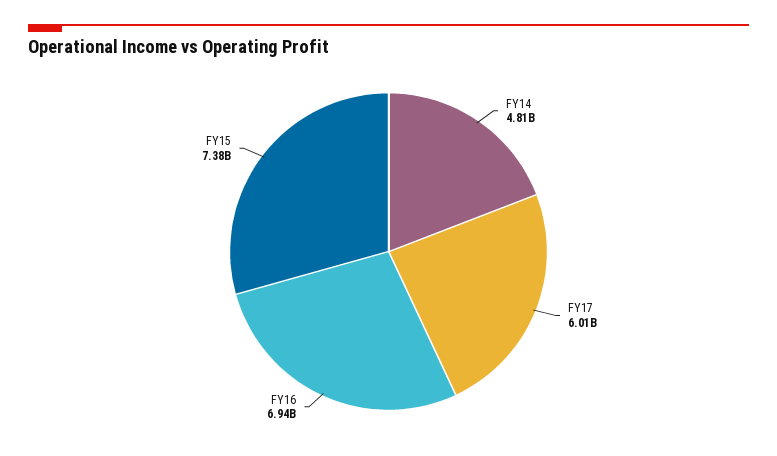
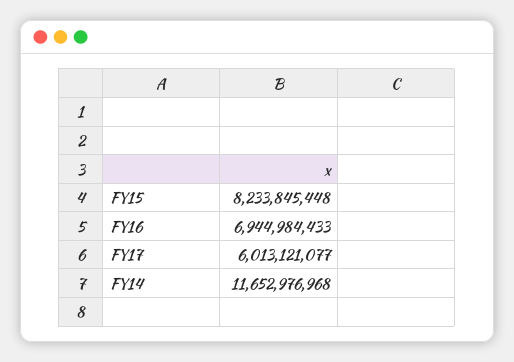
FY14: 4810000000 -> 11652976968
FY15: 7380000000 -> 8233845448

